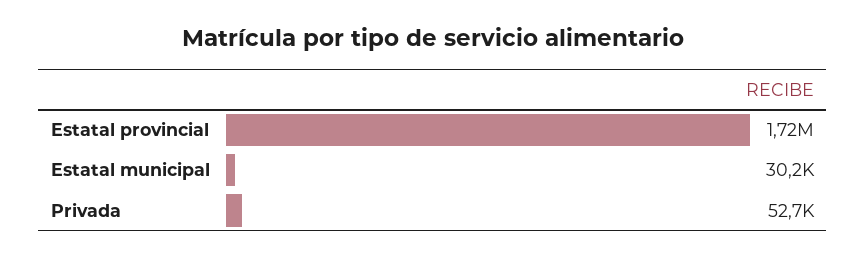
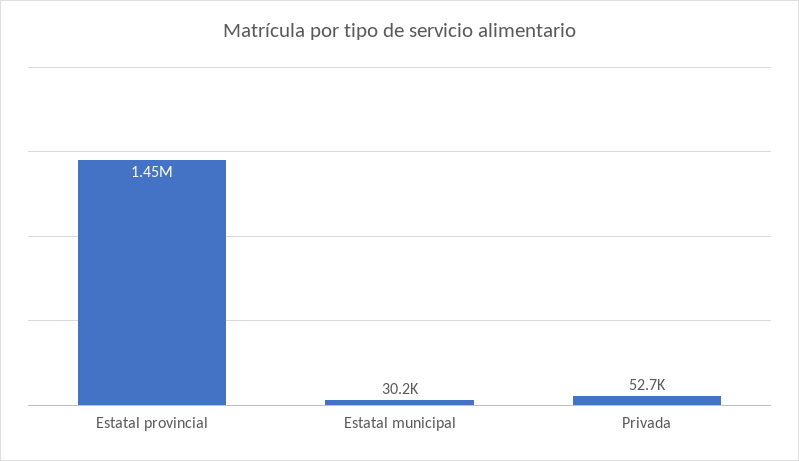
Estatal provincial: 1720000 -> 1450000

